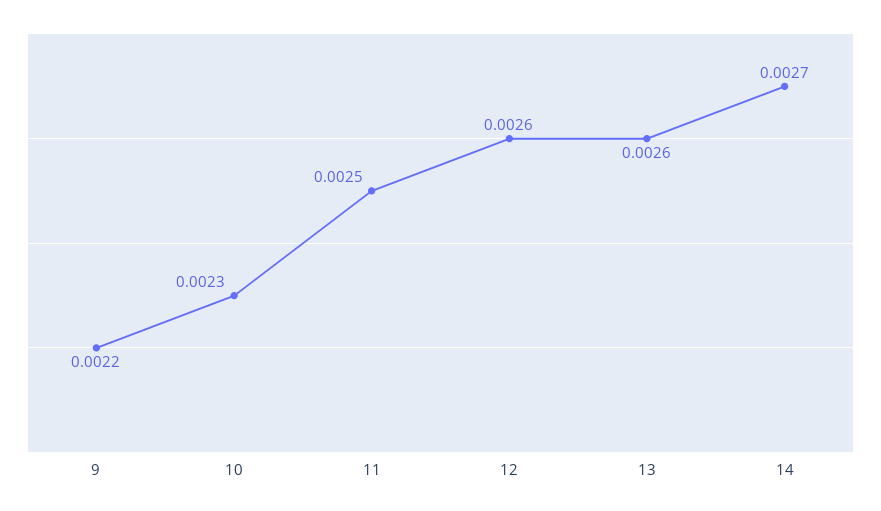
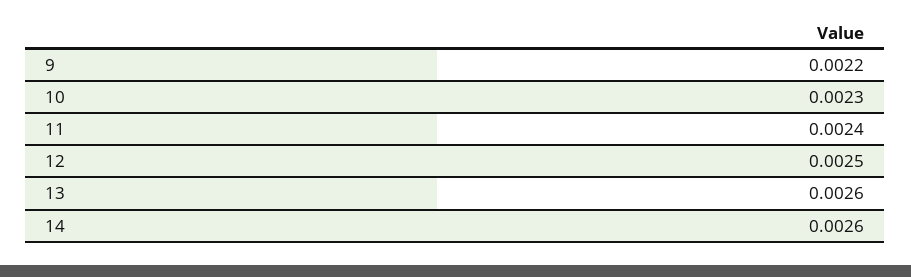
11: 0.0025 -> 0.0024
12: 0.0026 -> 0.0025
14: 0.0027 -> 0.0026

